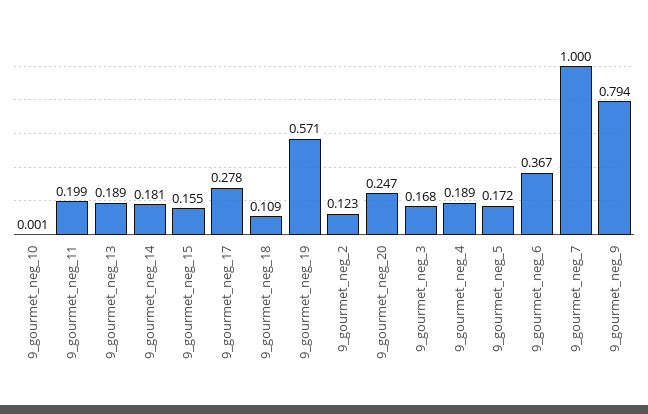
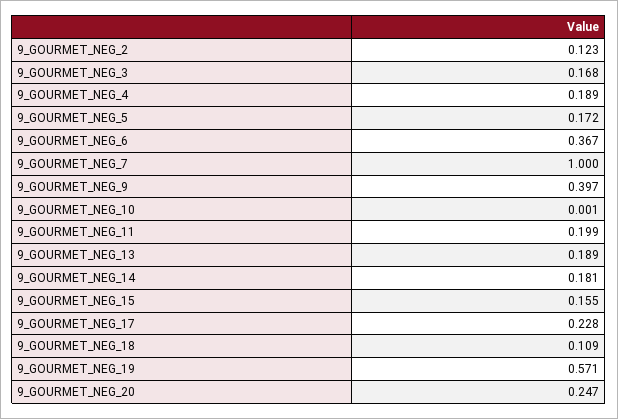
9_gourmet_neg_17: 0.278 -> 0.228
9_gourmet_neg_9: 0.794 -> 0.397

